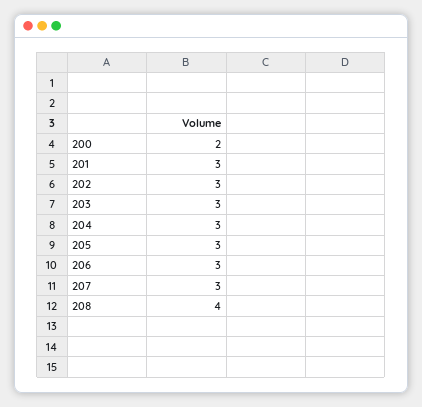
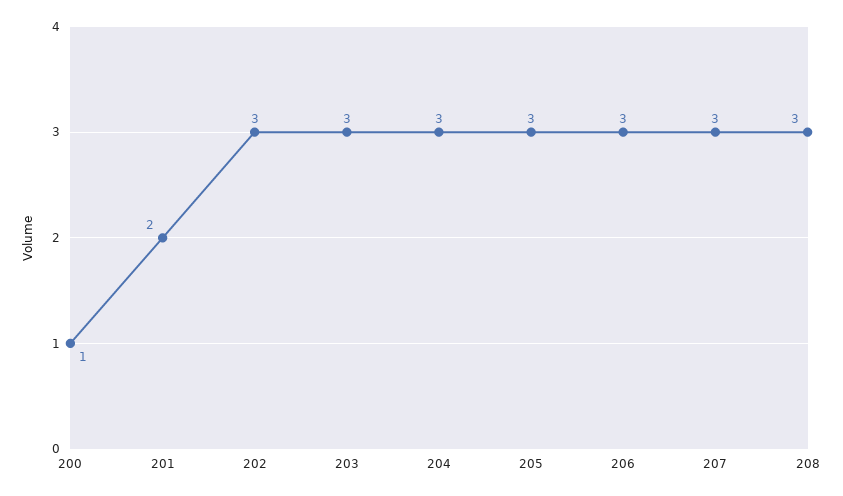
200: 2 -> 1
201: 3 -> 2
208: 4 -> 3

